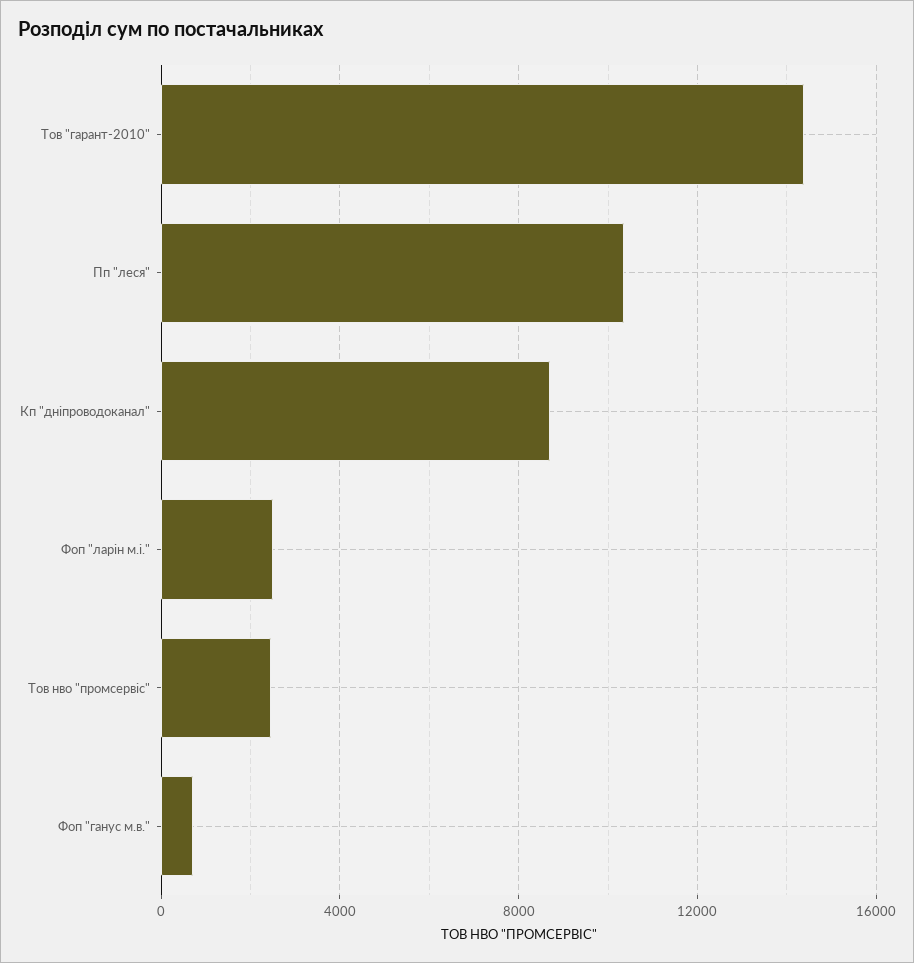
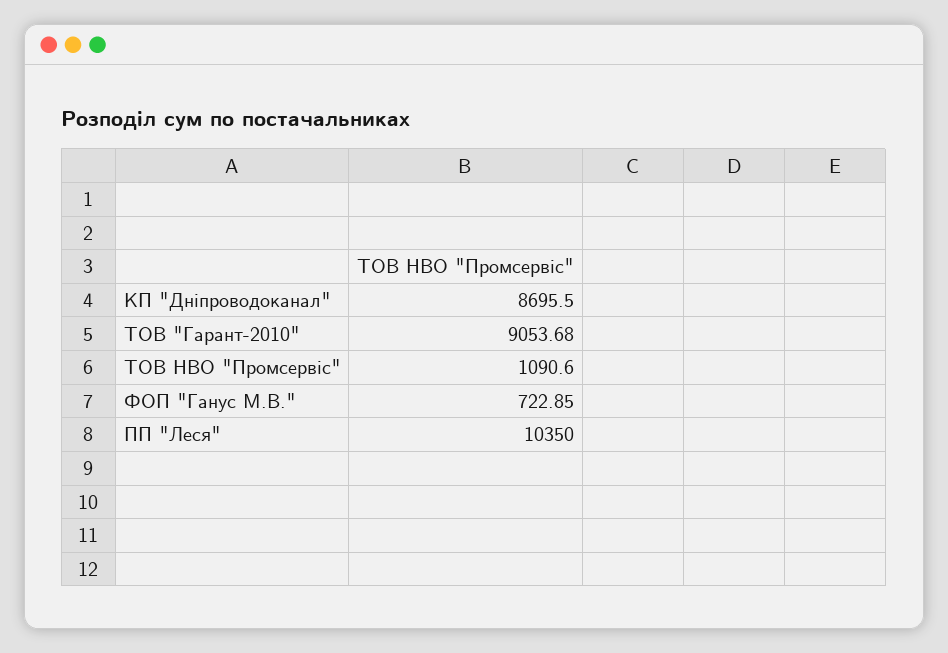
Тов "гарант-2010": 14500 -> 9053.68
Фоп "ларін м.і.": 2500 -> none
Тов нво "промсервіс": 2500 -> 1090.6

